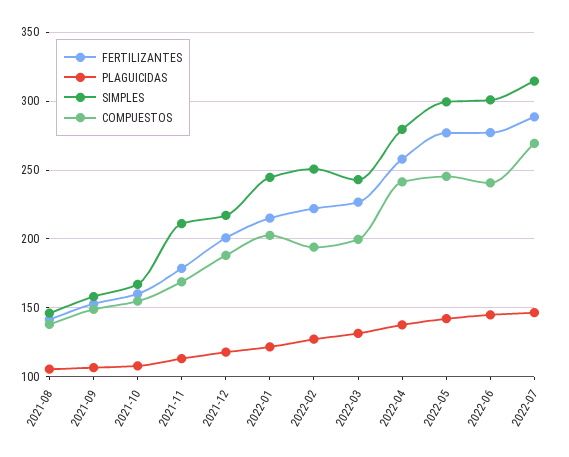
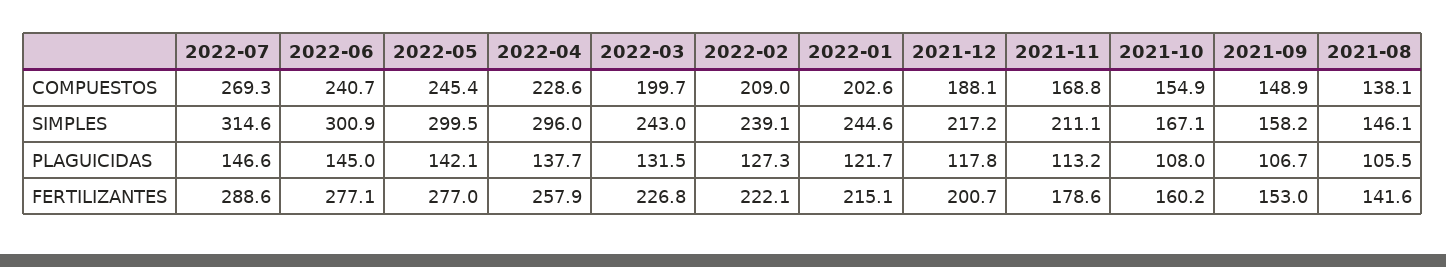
SIMPLES, 2022-02: 250 -> 239.1
COMPUESTOS, 2022-02: 195 -> 209
SIMPLES, 2022-04: 280 -> 296
COMPUESTOS, 2022-04: 240 -> 228.6

